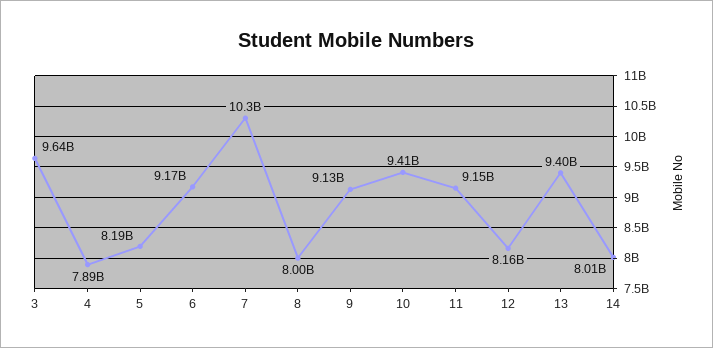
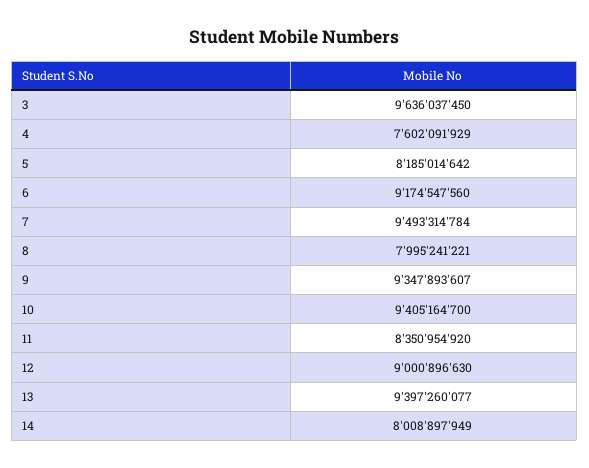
4: 7890000000 -> 7602091929
7: 10300000000 -> 9493314784
9: 9130000000 -> 9347893607
11: 9150000000 -> 8350954920
12: 8160000000 -> 9000896630

